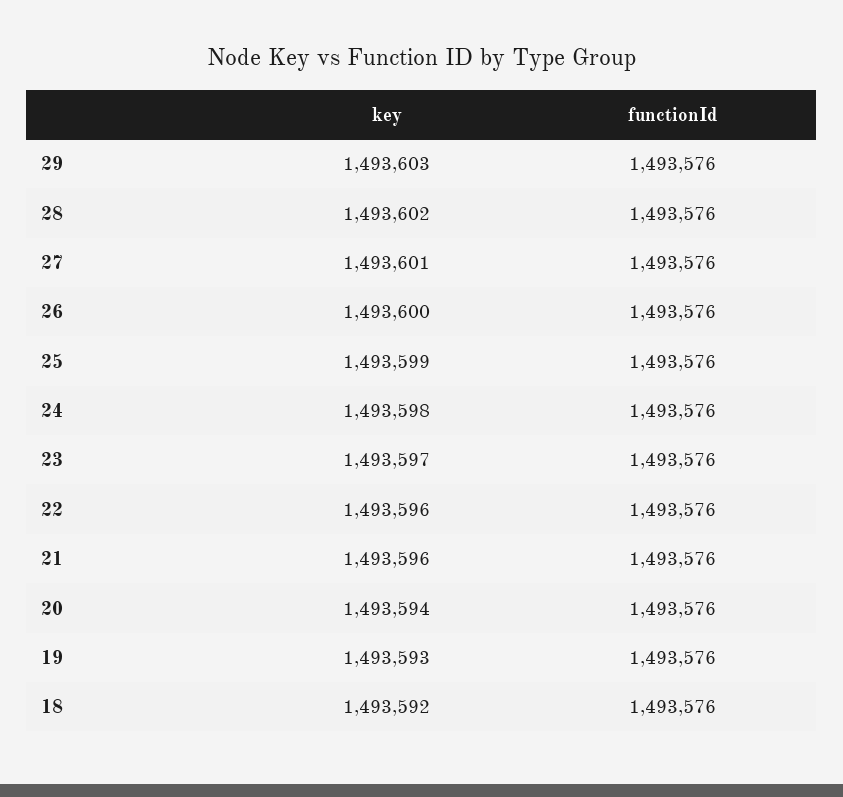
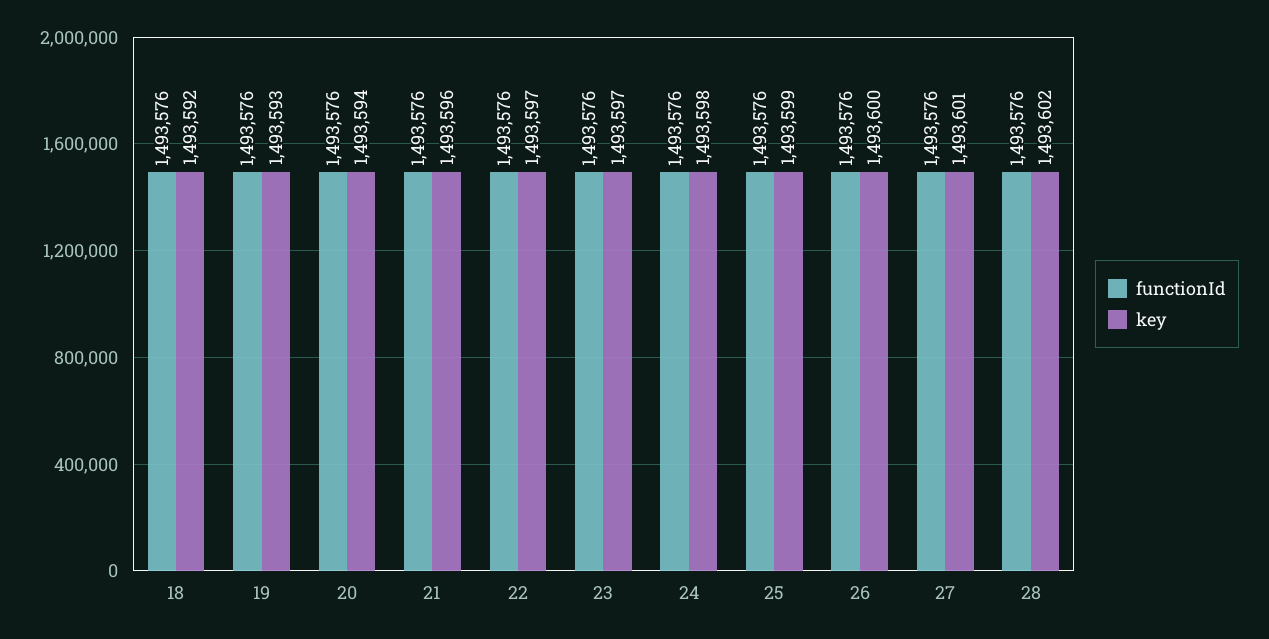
key, 29: 1493603 -> none
functionId, 29: 1493576 -> none
key, 22: 1493596 -> 1493597

